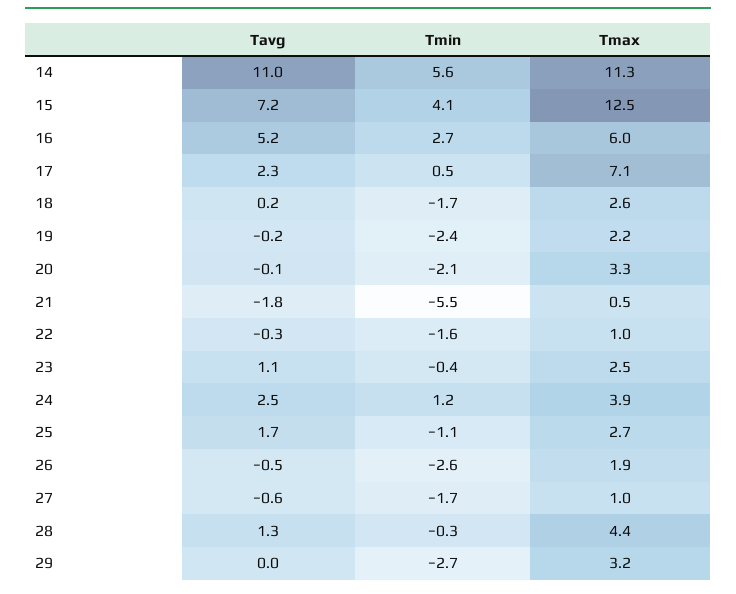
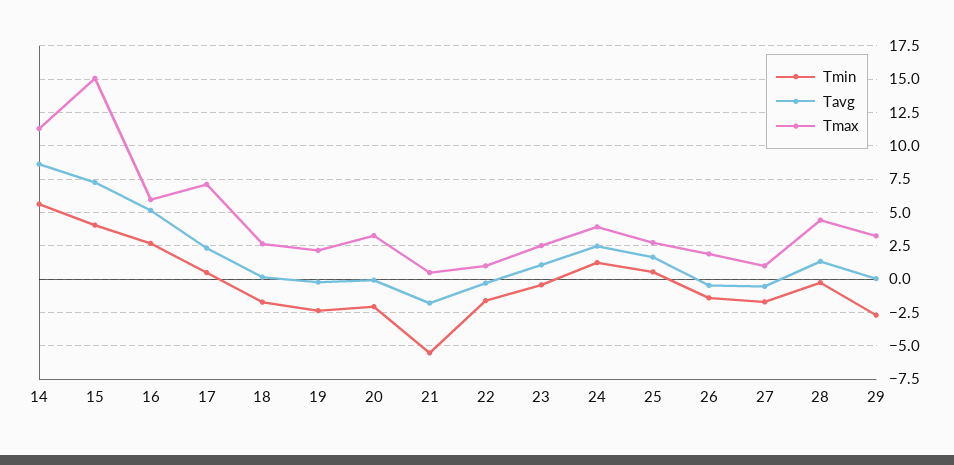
Tavg, 14: 11 -> 8.5
Tmax, 15: 12.5 -> 15
Tmin, 25: -1.1 -> 0.5
Tmin, 26: -2.6 -> -1.5

